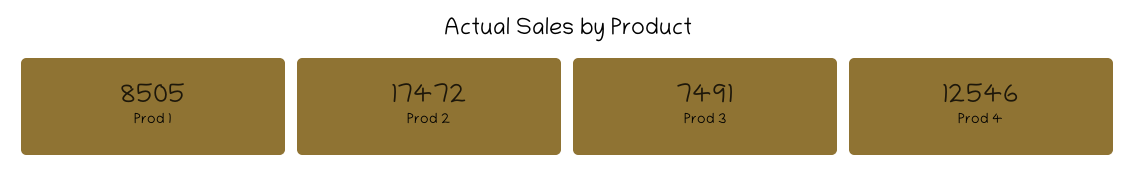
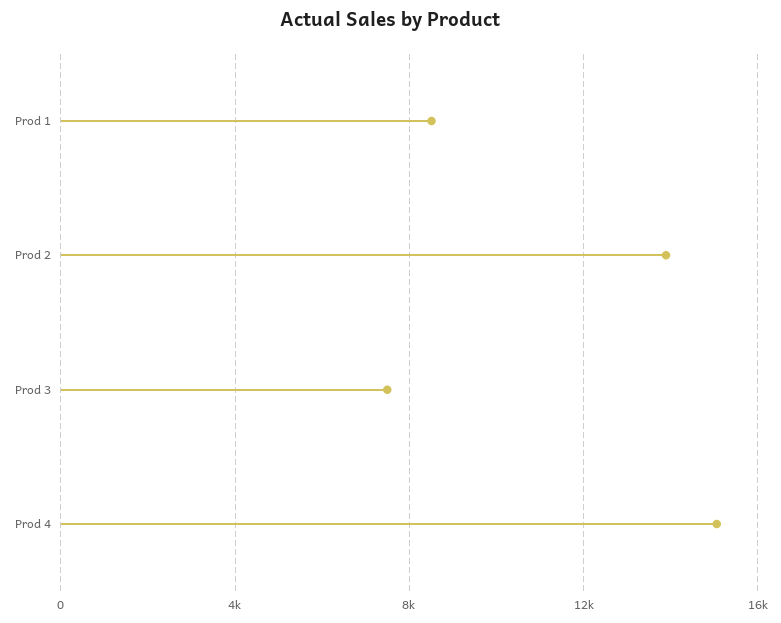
Prod 2: 17472 -> 14000
Prod 4: 12546 -> 15000

